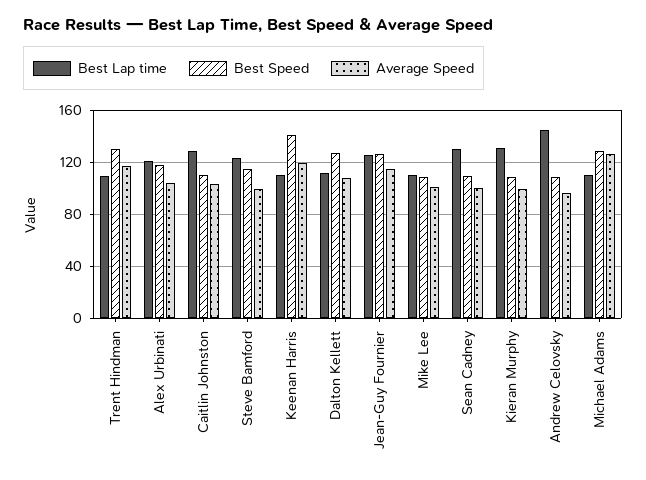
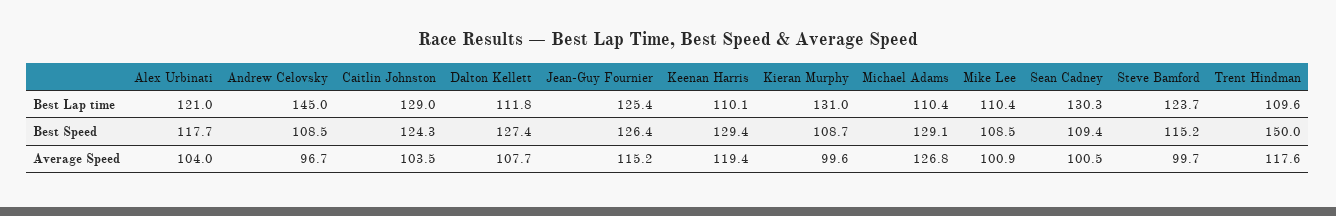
Best Speed, Trent Hindman: 130 -> 150
Best Speed, Caitlin Johnston: 110 -> 124.3
Best Speed, Keenan Harris: 140 -> 129.4

